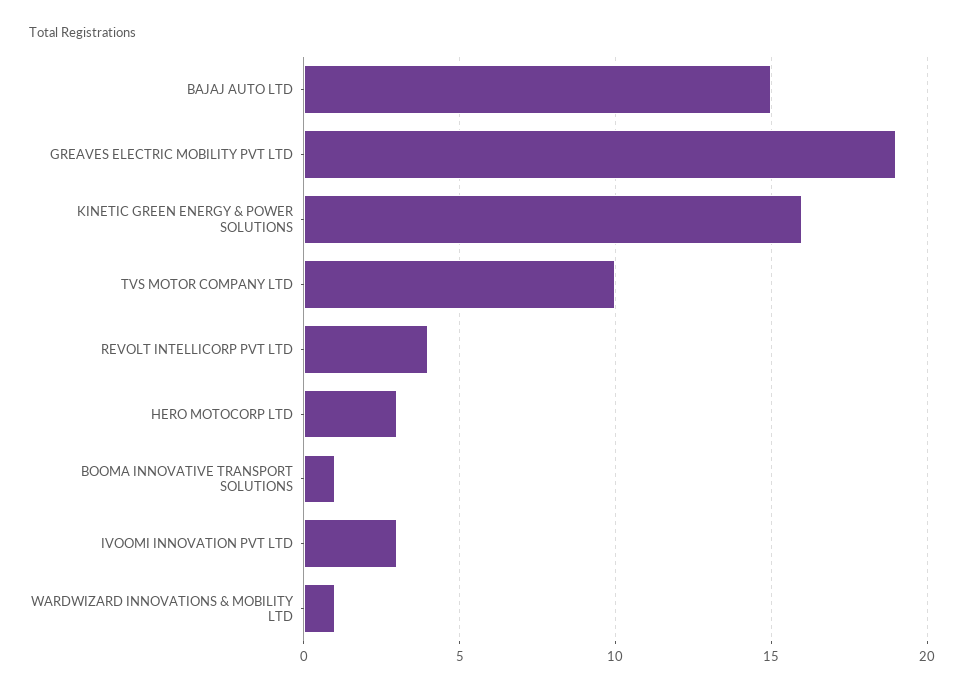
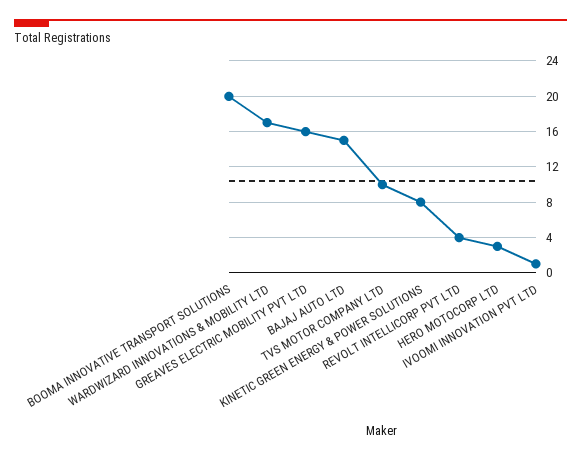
GREAVES ELECTRIC MOBILITY PVT LTD: 19 -> 16
KINETIC GREEN ENERGY & POWER SOLUTIONS: 16 -> 8
BOOMA INNOVATIVE TRANSPORT SOLUTIONS: 1 -> 20
IVOOMI INNOVATION PVT LTD: 3 -> 1
WARDWIZARD INNOVATIONS & MOBILITY LTD: 1 -> 17

